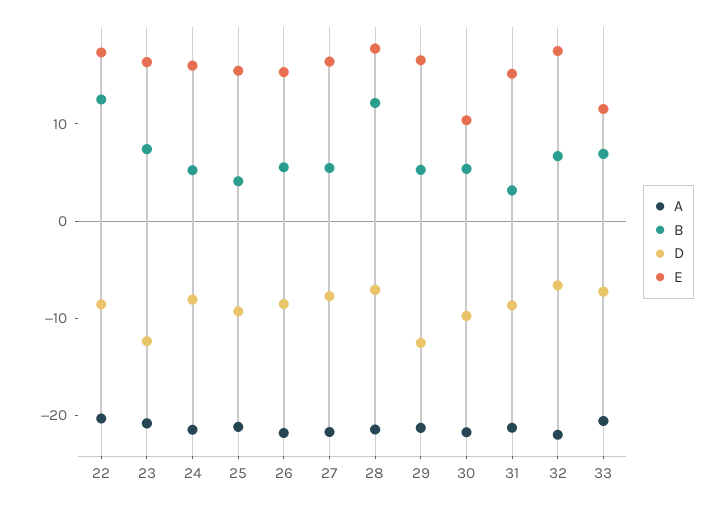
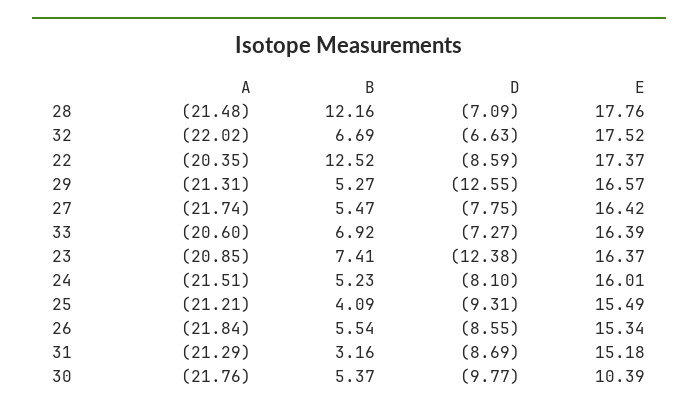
E, 33: 12 -> 16.39

